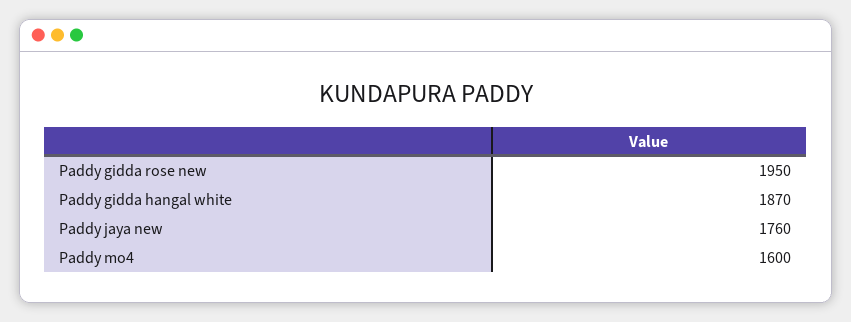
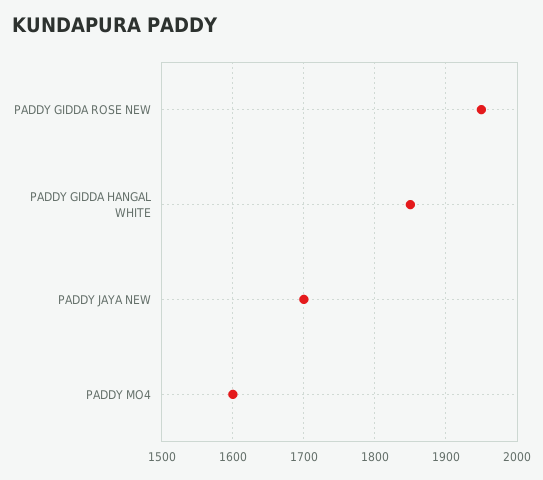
Paddy gidda hangal white: 1870 -> 1850
Paddy jaya new: 1760 -> 1700

